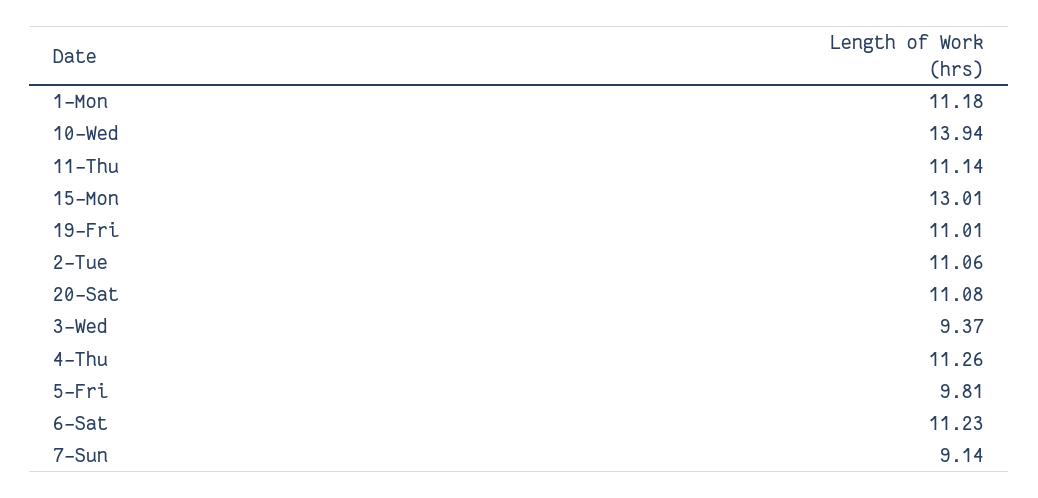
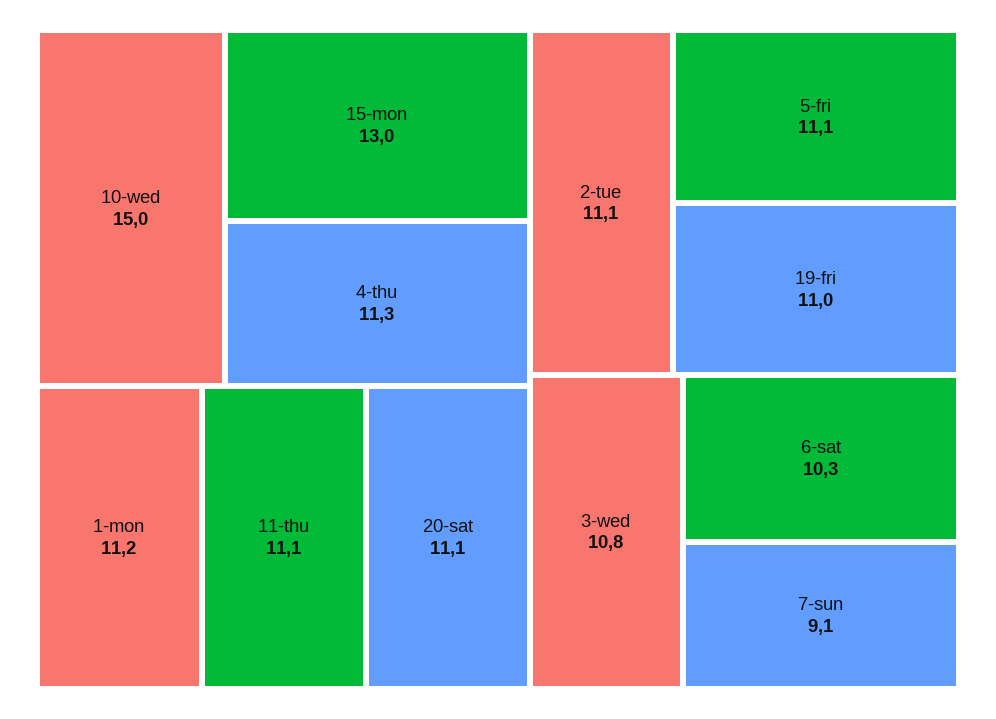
10-Wed: 13.94 -> 15
3-Wed: 9.37 -> 10.8
5-Fri: 9.81 -> 11.1
6-Sat: 11.23 -> 10.3

